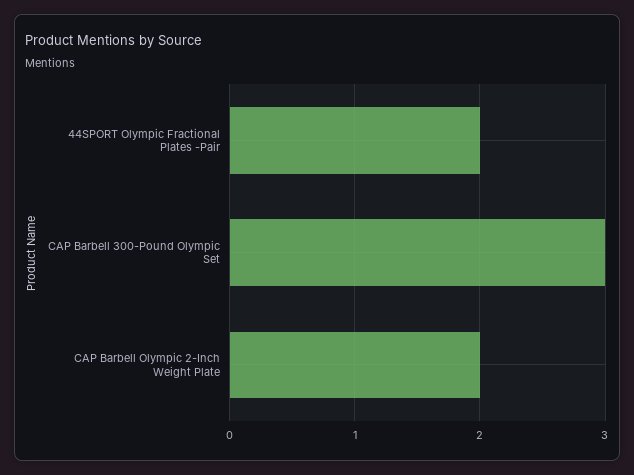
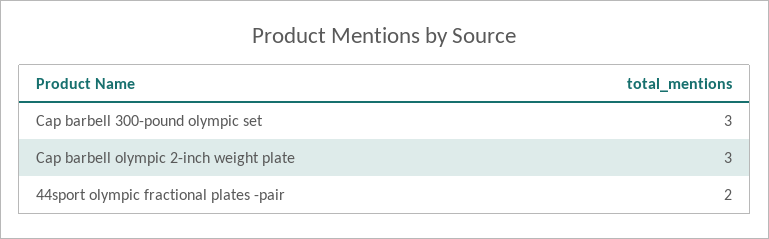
CAP Barbell Olympic 2-Inch Weight Plate: 2 -> 3

